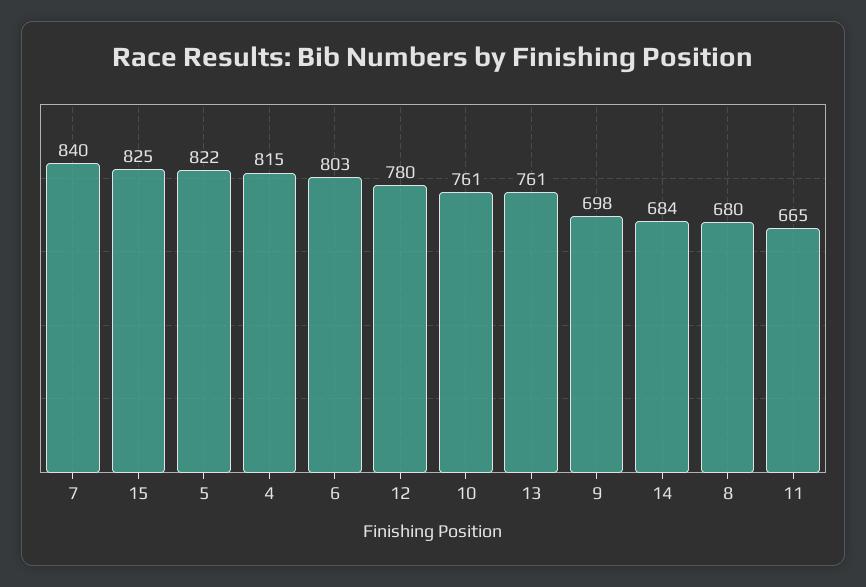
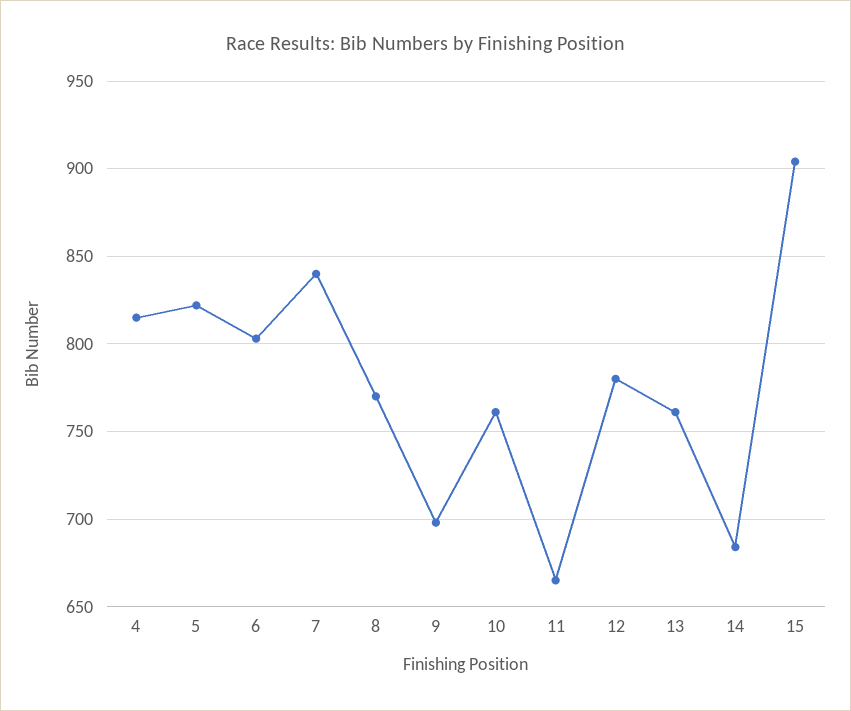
15: 825 -> 905
8: 680 -> 770

